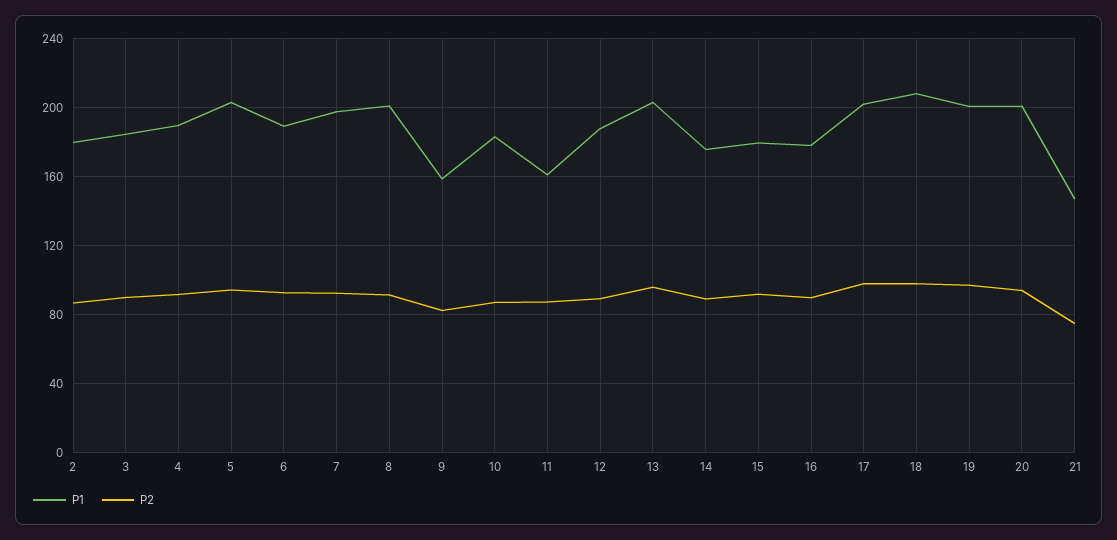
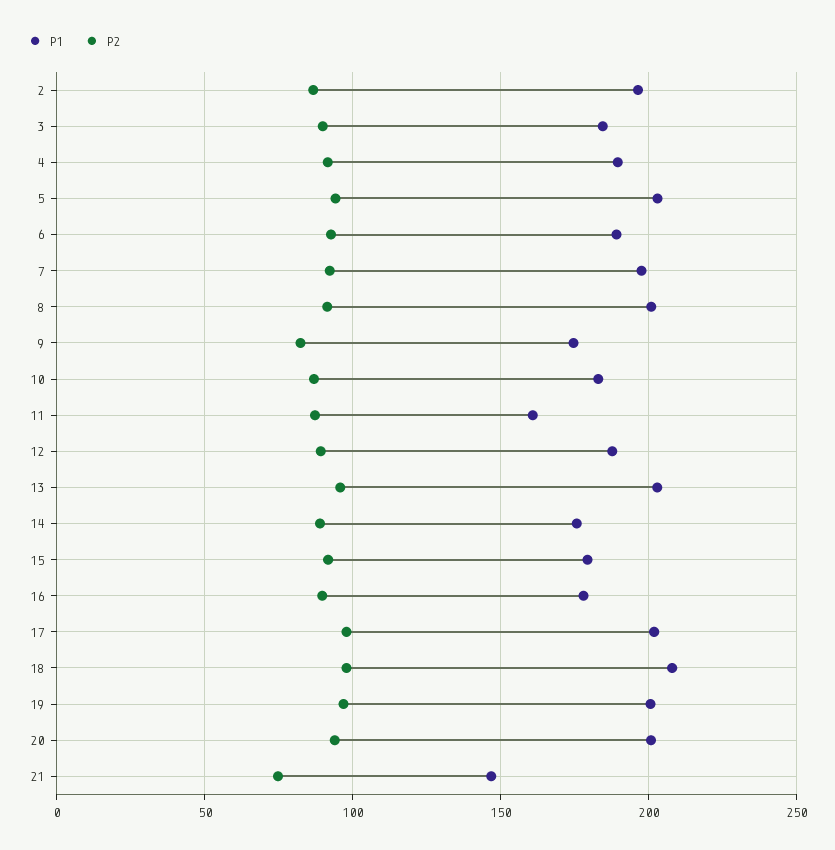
P1, 2: 180 -> 195
P1, 9: 160 -> 175

